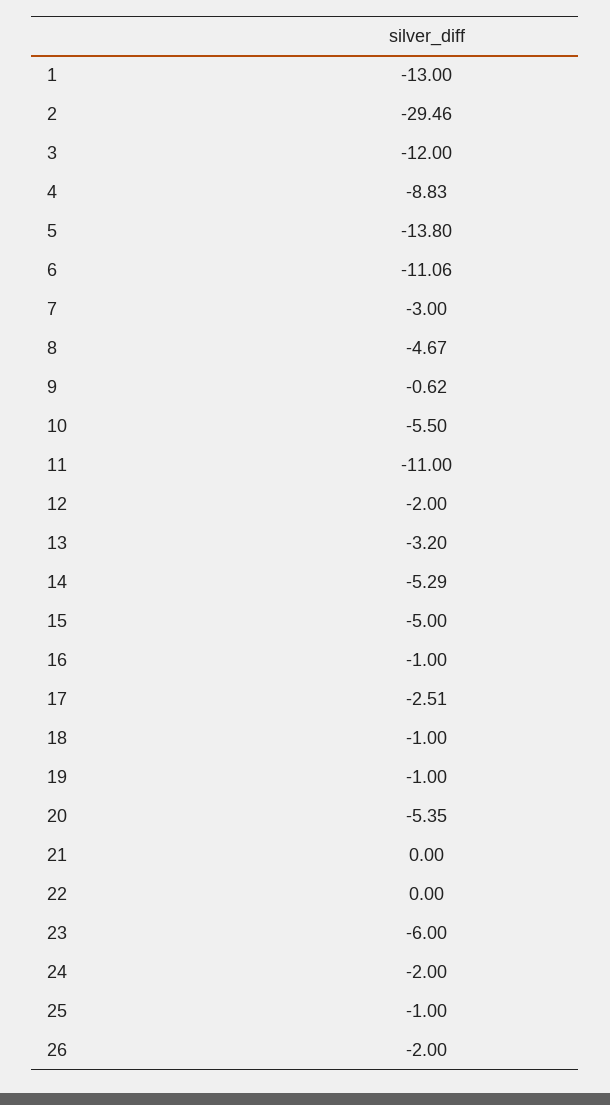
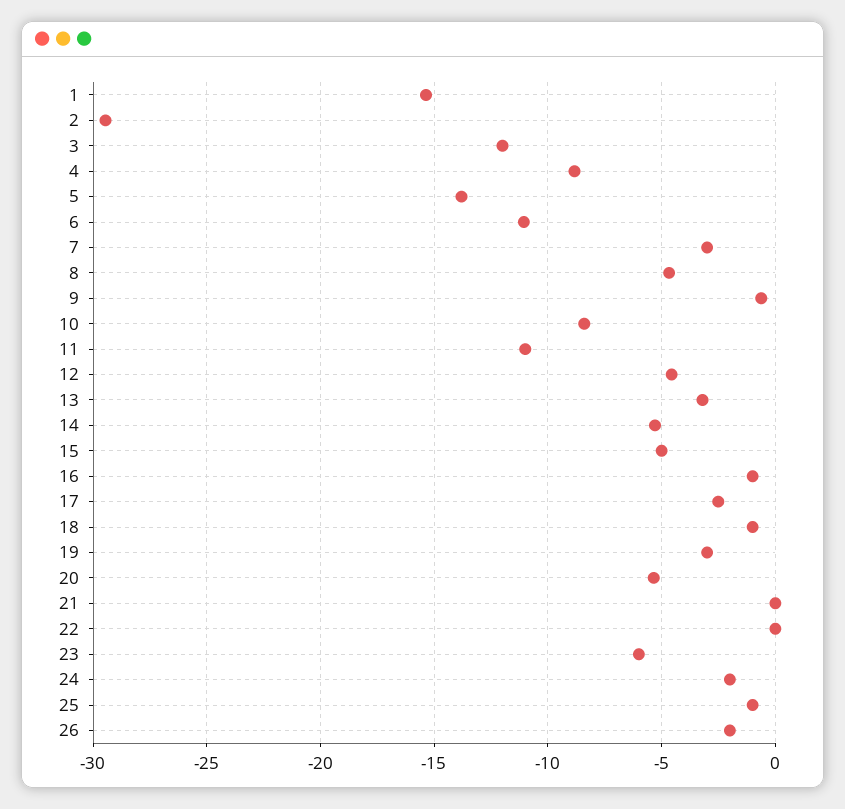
1: -13 -> -15.5
10: -5.5 -> -8.5
12: -2 -> -4.5
19: -1 -> -3

